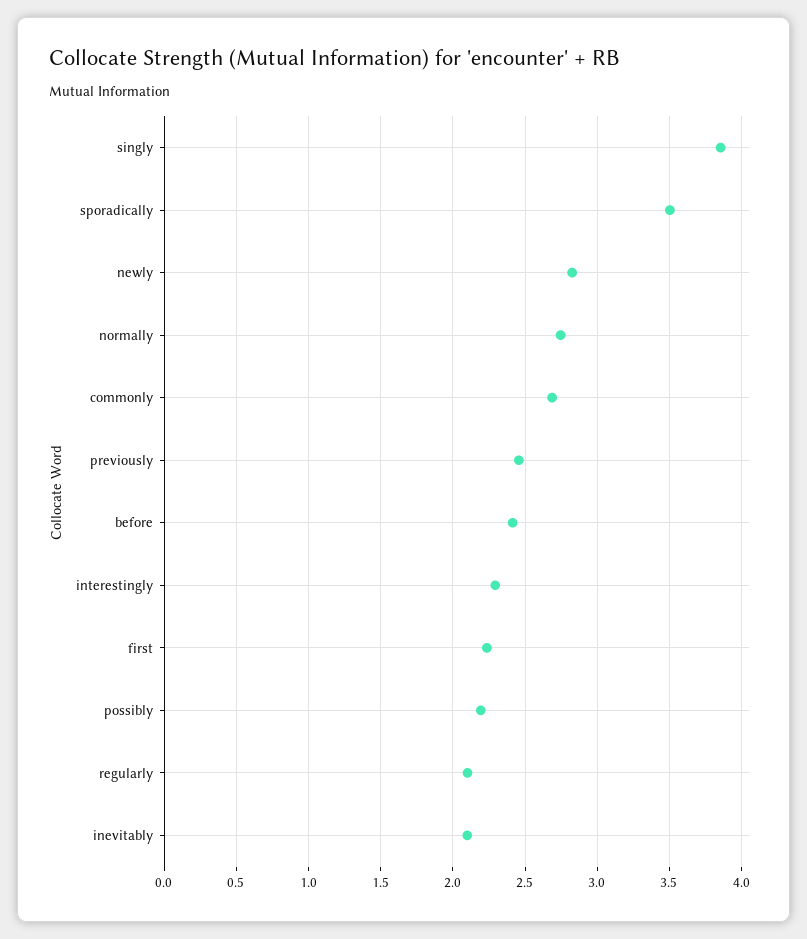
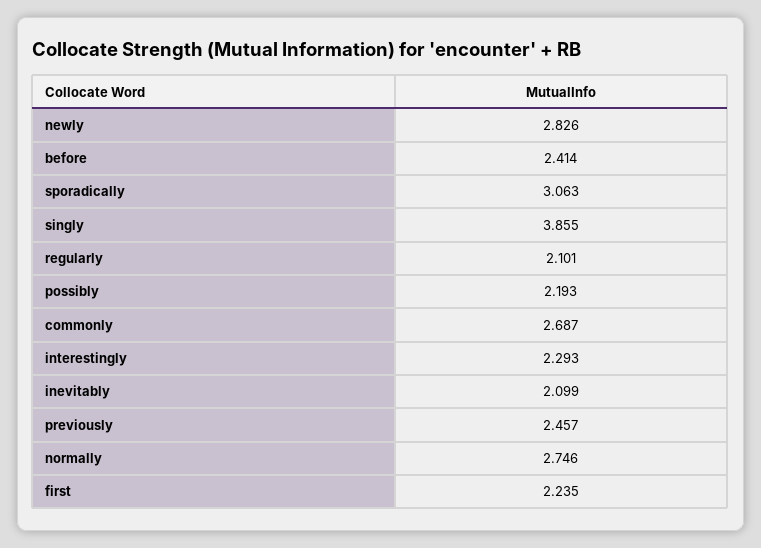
sporadically: 3.5 -> 3.063

